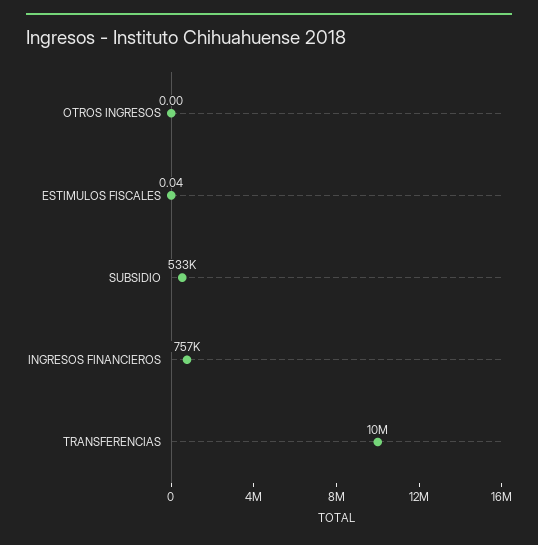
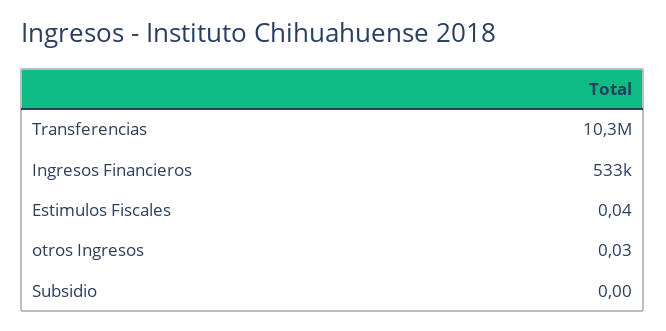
OTROS INGRESOS: 0 -> 0.03
SUBSIDIO: 533000 -> 0
INGRESOS FINANCIEROS: 757000 -> 533000

